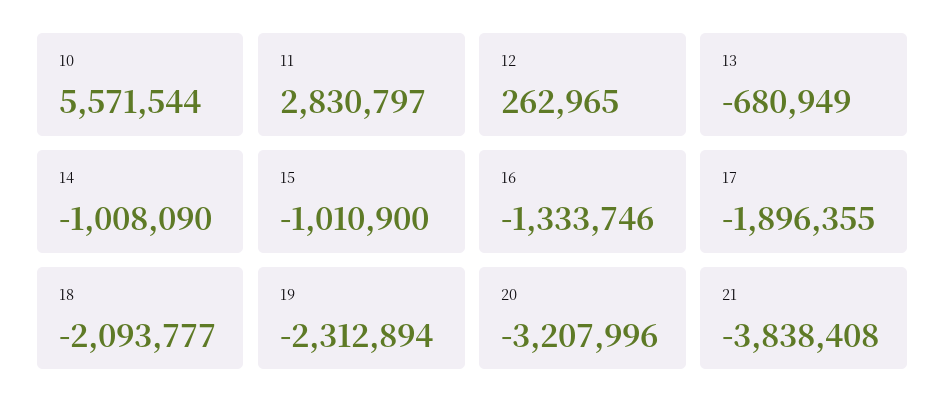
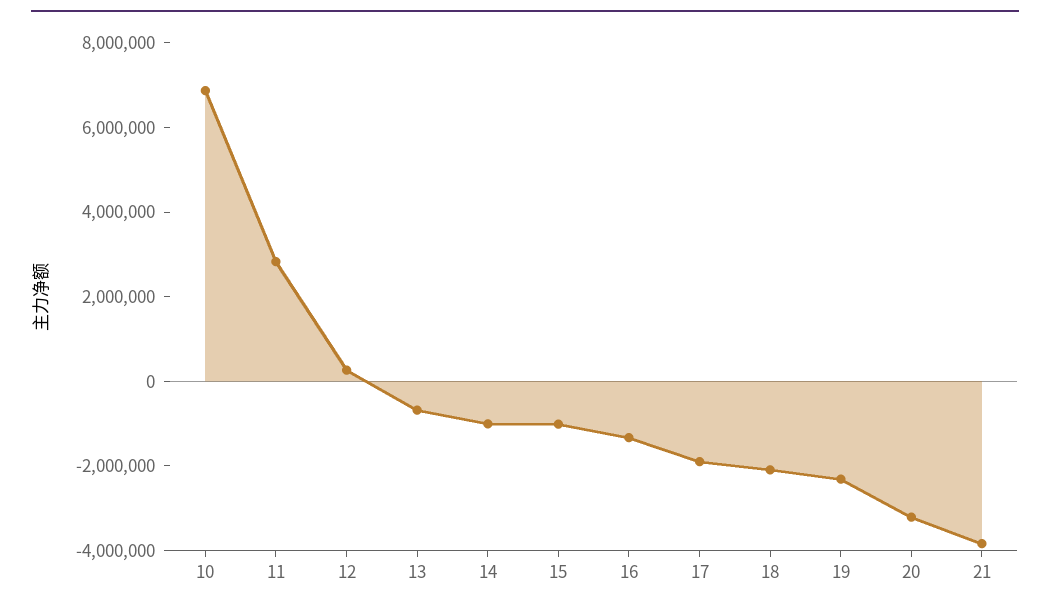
10: 5571544 -> 7000000

